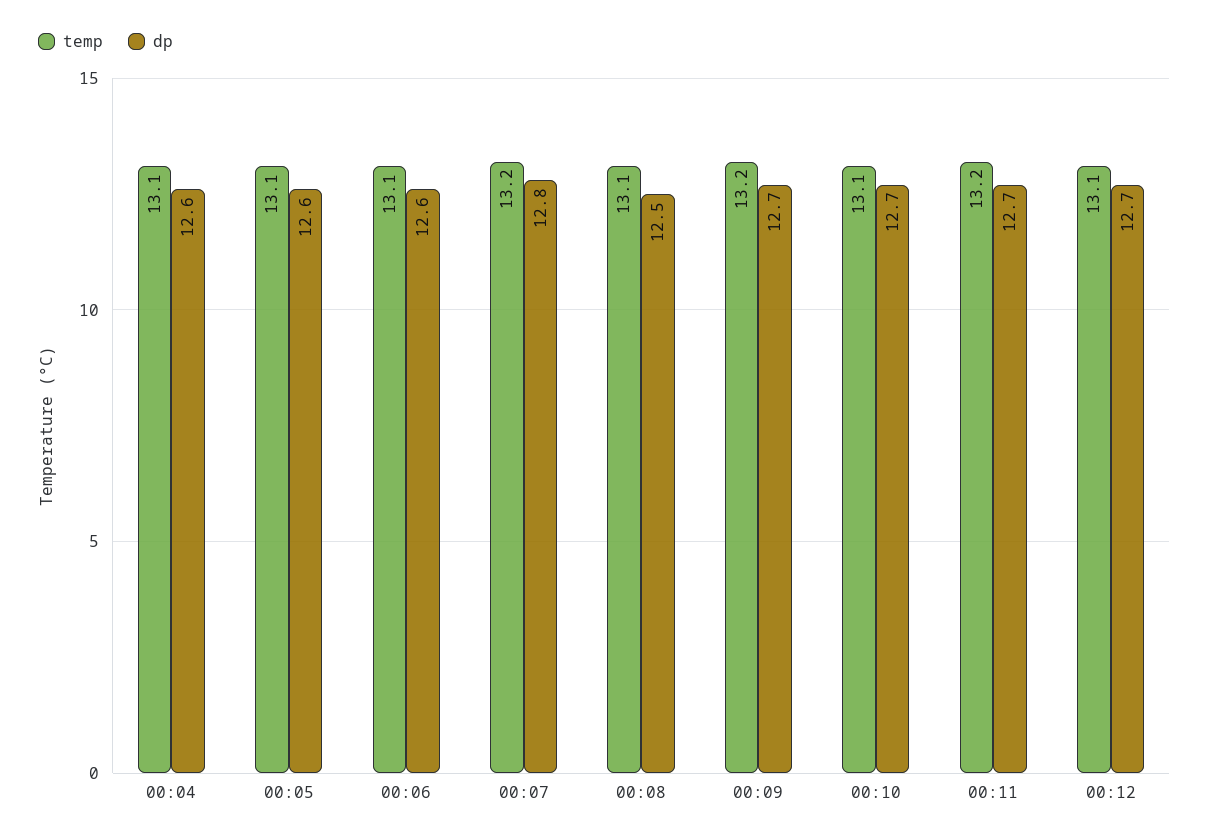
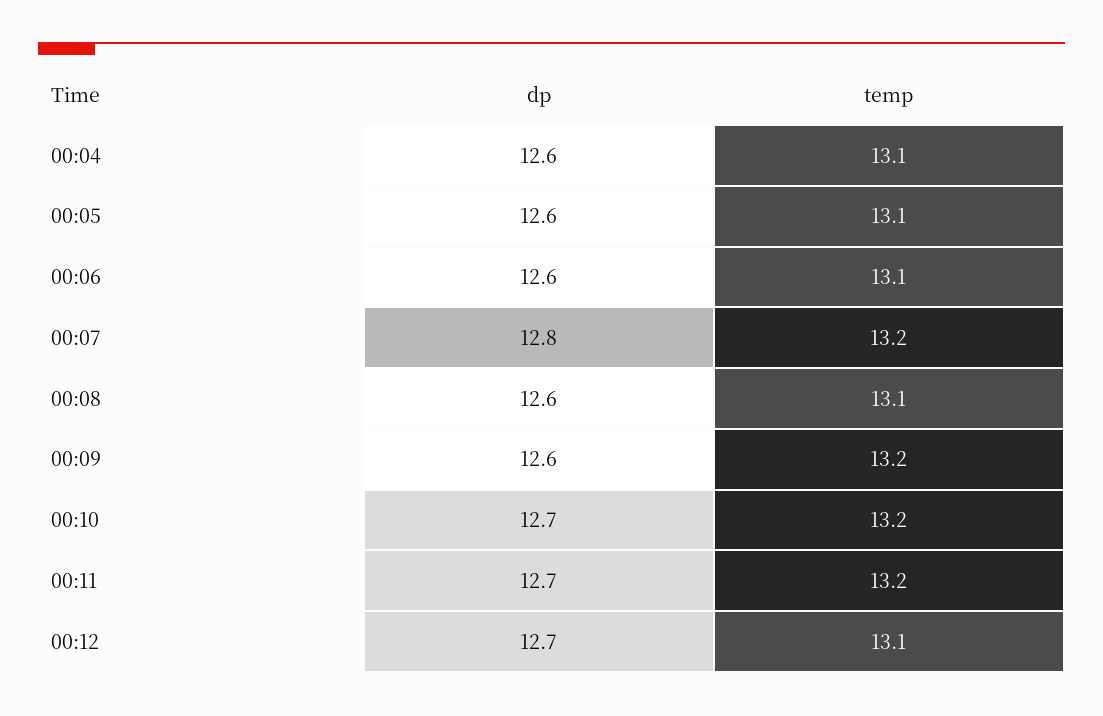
dp, 00:08: 12.5 -> 12.6
dp, 00:09: 12.7 -> 12.6
temp, 00:10: 13.1 -> 13.2

